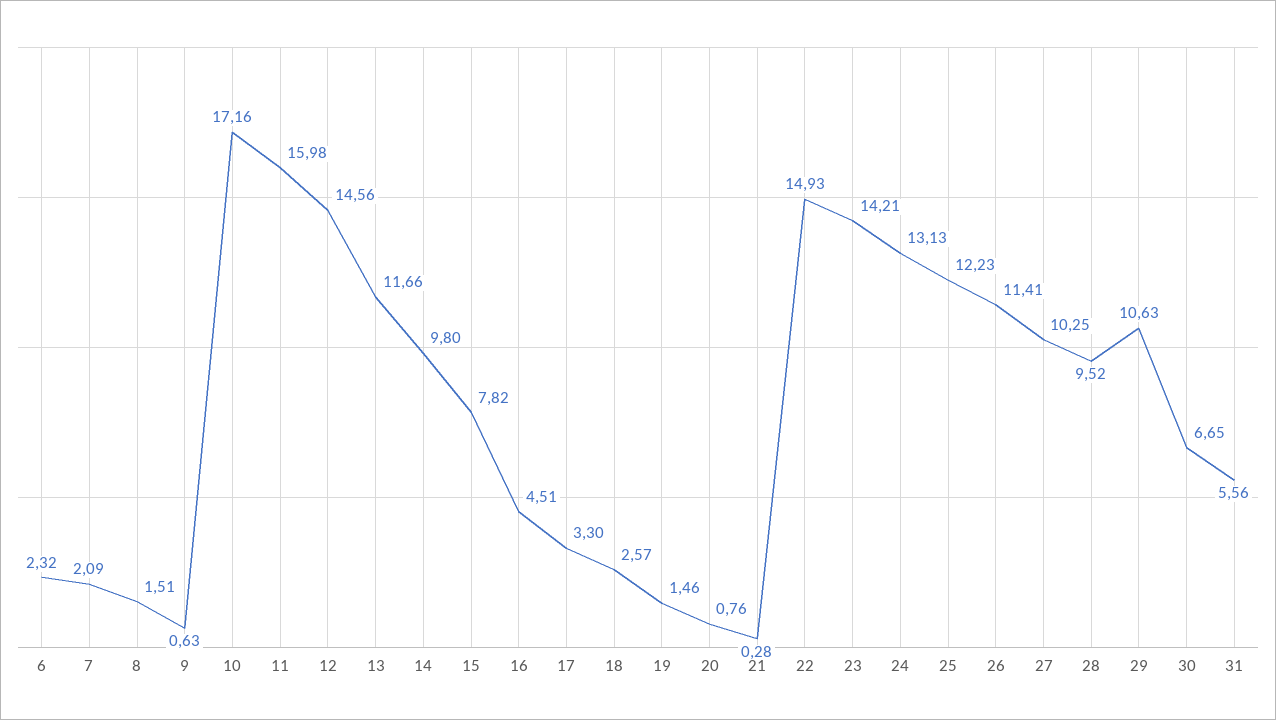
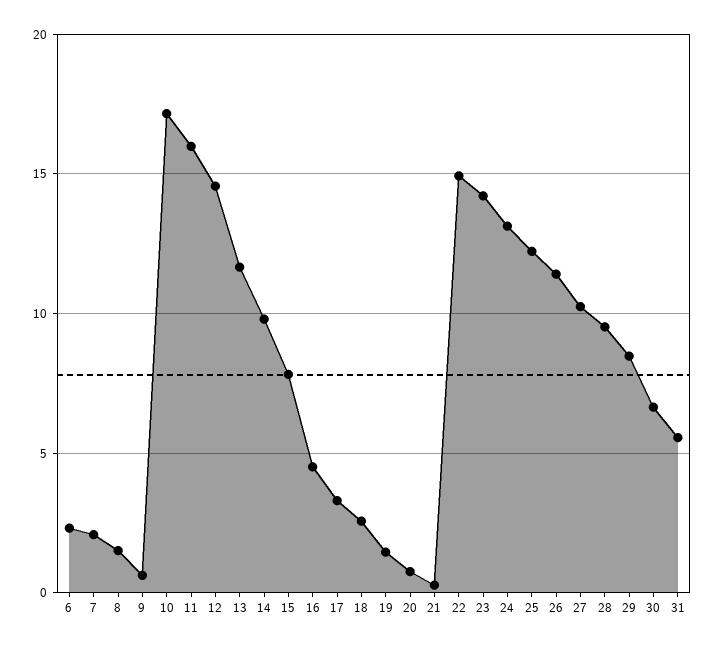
29: 10.63 -> 8.5

